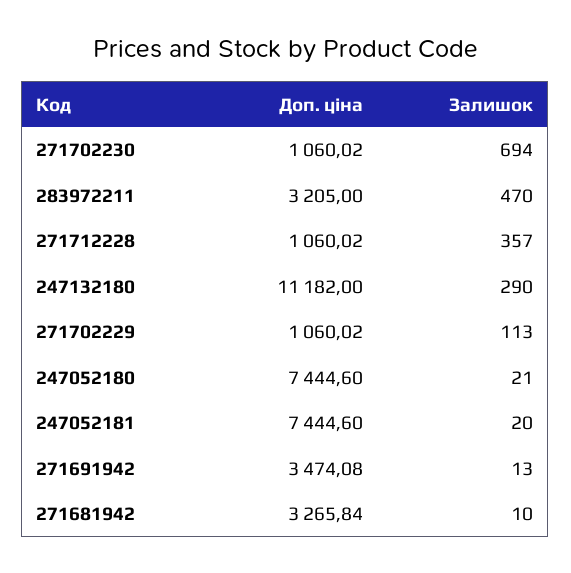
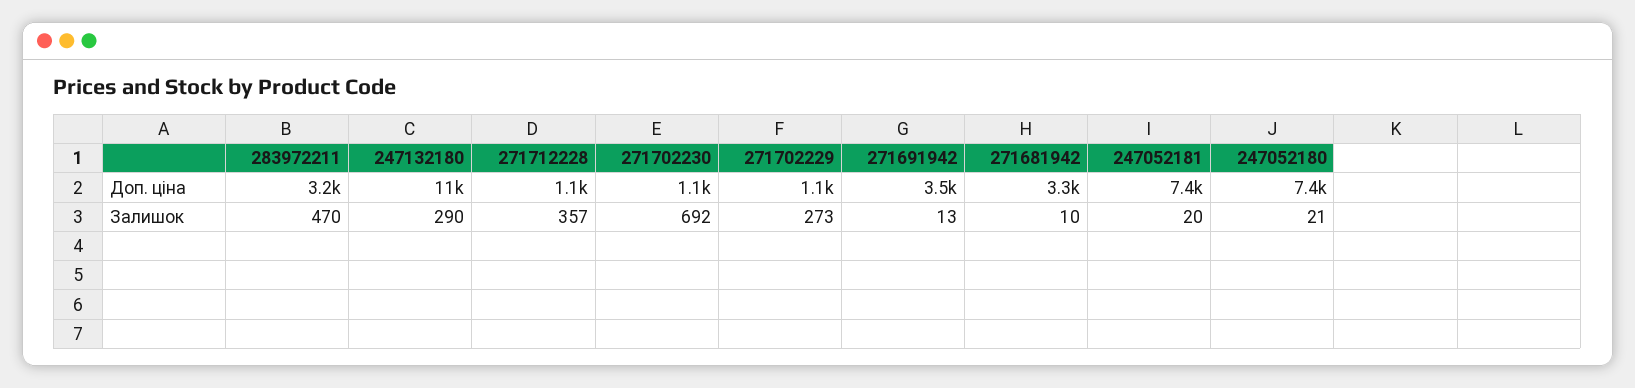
Залишок, 271702230: 694 -> 692
Залишок, 271702229: 113 -> 273

